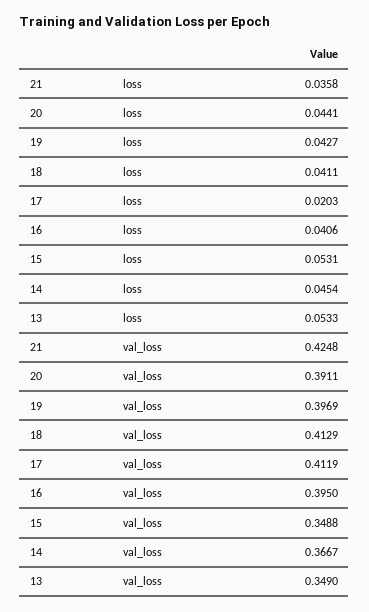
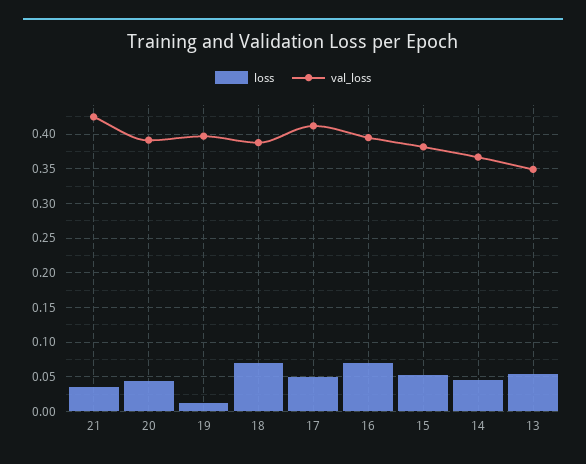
loss, 19: 0.0427 -> 0.01
loss, 18: 0.0411 -> 0.07
loss, 17: 0.0203 -> 0.05
loss, 16: 0.0406 -> 0.07
val_loss, 18: 0.4129 -> 0.39
val_loss, 15: 0.3488 -> 0.38

